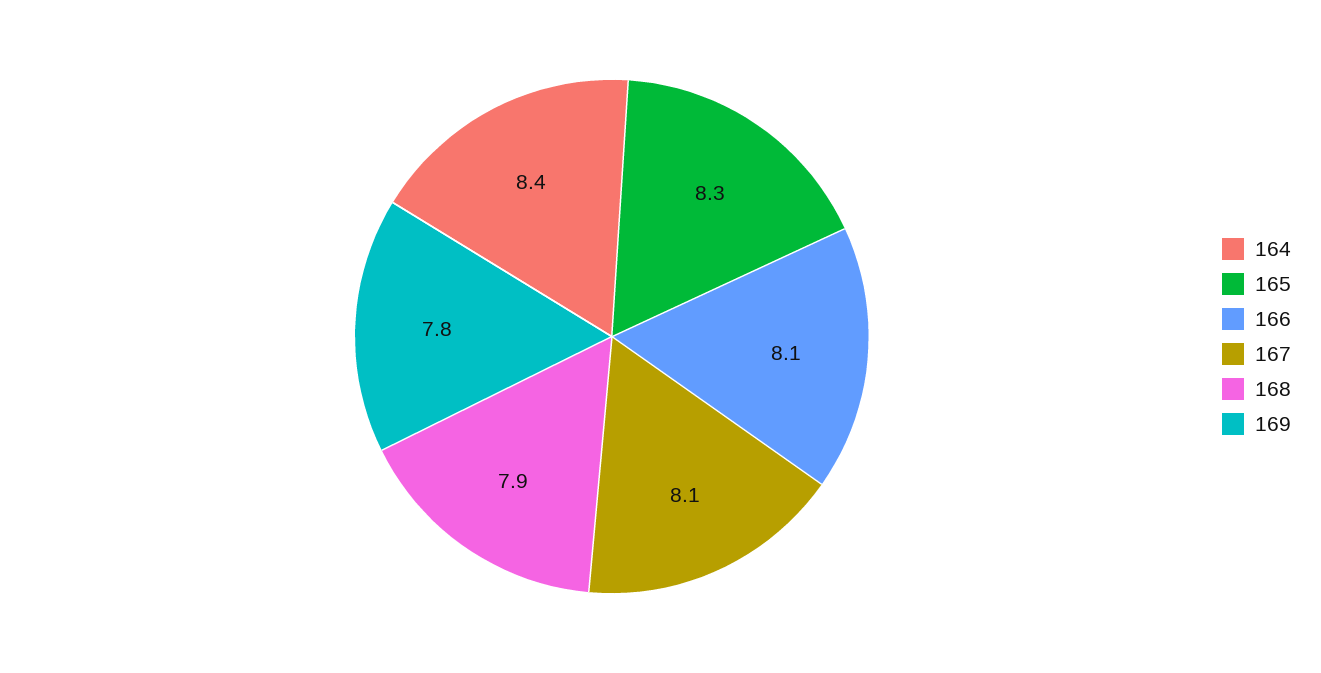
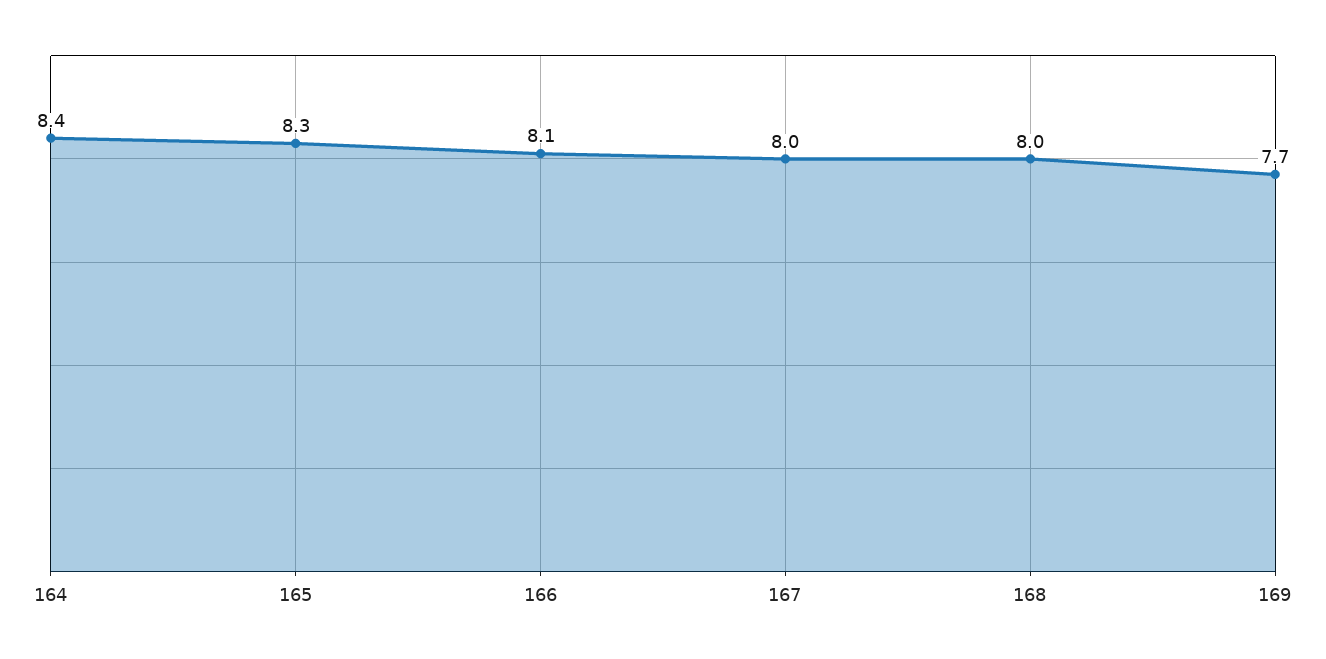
167: 8.1 -> 8
168: 7.9 -> 8
169: 7.8 -> 7.7

